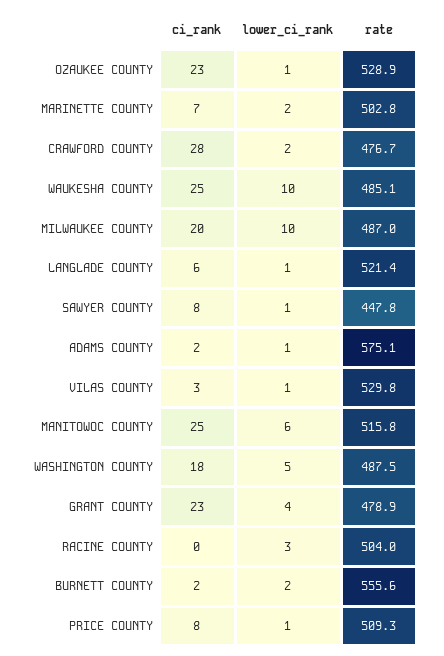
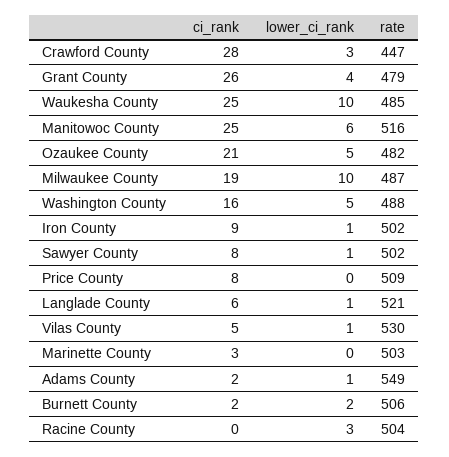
ci_rank, OZAUKEE COUNTY: 23 -> 21
lower_ci_rank, OZAUKEE COUNTY: 1 -> 5
rate, OZAUKEE COUNTY: 528.9 -> 482
ci_rank, MARINETTE COUNTY: 7 -> 3
lower_ci_rank, MARINETTE COUNTY: 2 -> 0
lower_ci_rank, CRAWFORD COUNTY: 2 -> 3
rate, CRAWFORD COUNTY: 476.7 -> 447
ci_rank, MILWAUKEE COUNTY: 20 -> 19
rate, SAWYER COUNTY: 447.8 -> 502
rate, ADAMS COUNTY: 575.1 -> 549
ci_rank, VILAS COUNTY: 3 -> 5
ci_rank, WASHINGTON COUNTY: 18 -> 16
ci_rank, GRANT COUNTY: 23 -> 26
rate, BURNETT COUNTY: 555.6 -> 506
lower_ci_rank, PRICE COUNTY: 1 -> 0
ci_rank, Iron County: none -> 9
lower_ci_rank, Iron County: none -> 1
rate, Iron County: none -> 502

